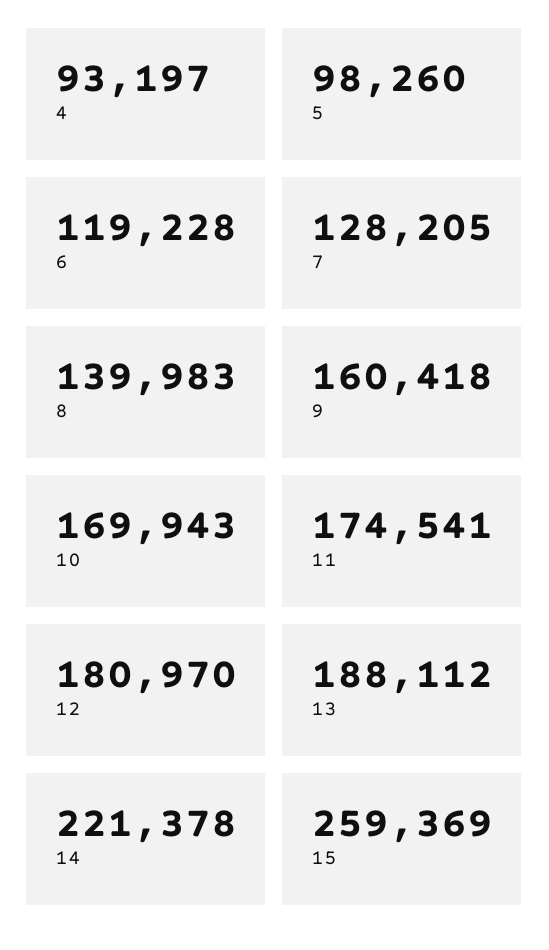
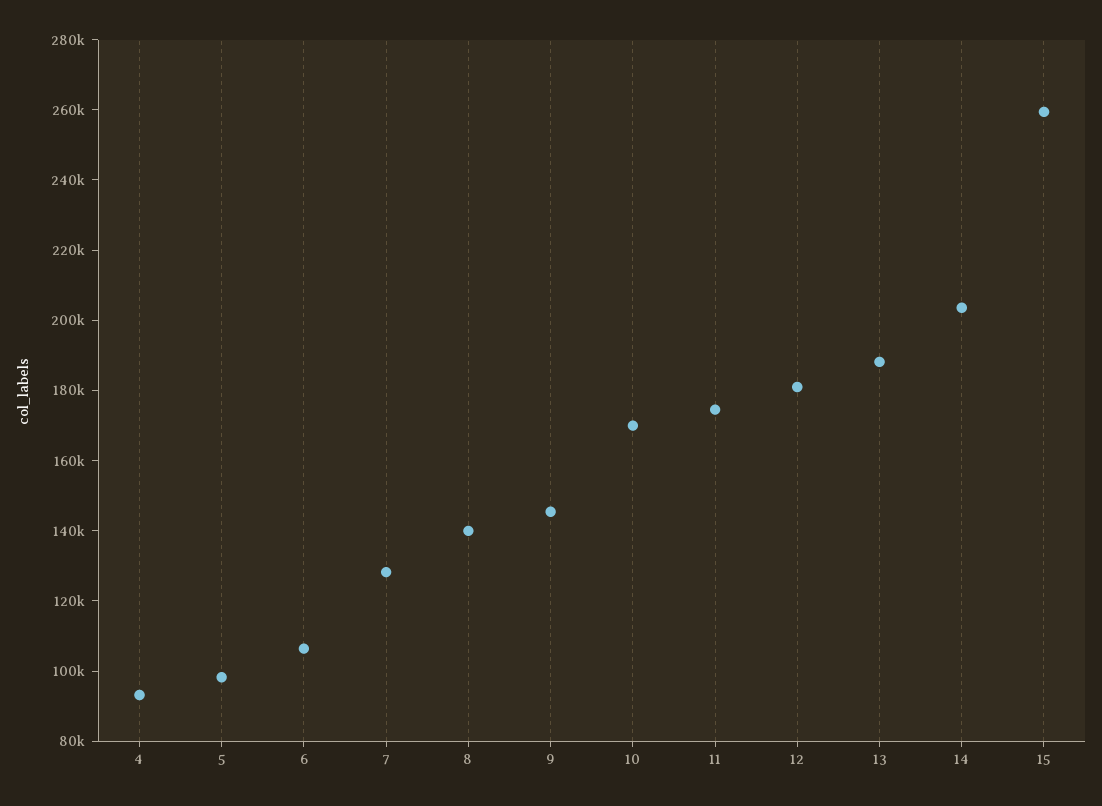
6: 119228 -> 105000
9: 160418 -> 145000
14: 221378 -> 205000

